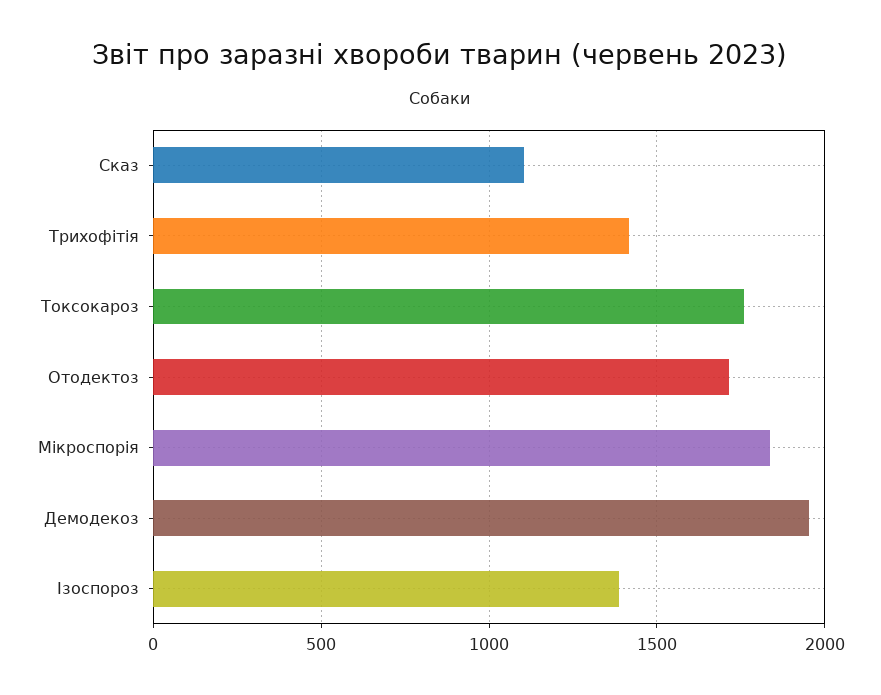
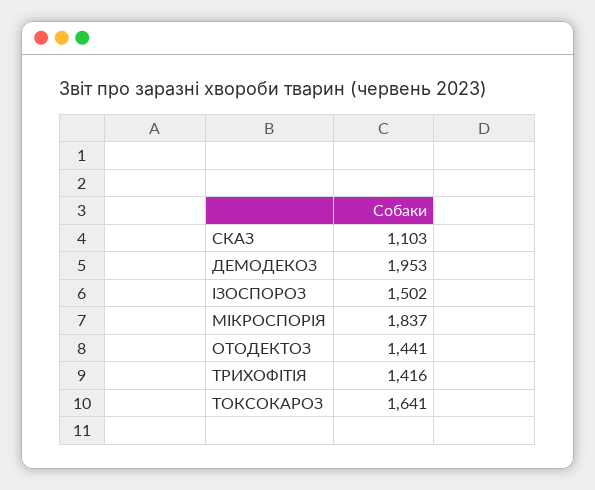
Токсокароз: 1750 -> 1641
Отодектоз: 1700 -> 1441
Ізоспороз: 1400 -> 1502

